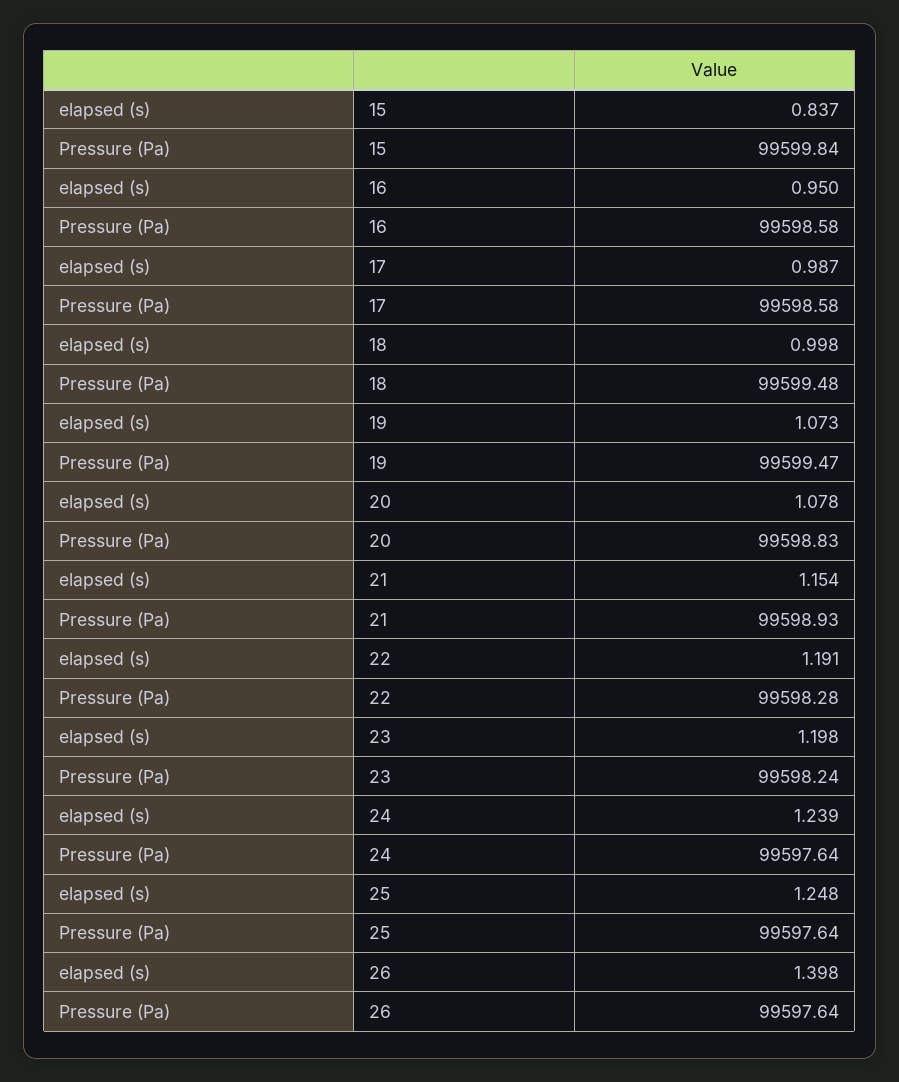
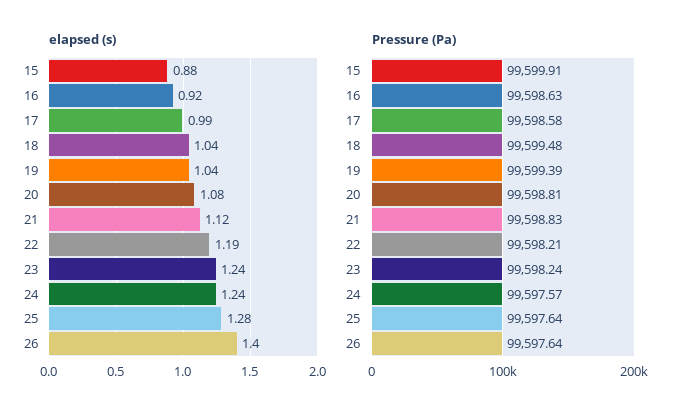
elapsed (s), 15: 0.837 -> 0.88
Pressure (Pa), 15: 99599.84 -> 99599.91
elapsed (s), 16: 0.95 -> 0.92
Pressure (Pa), 16: 99598.58 -> 99598.63
elapsed (s), 18: 0.998 -> 1.04
elapsed (s), 19: 1.073 -> 1.04
Pressure (Pa), 19: 99599.47 -> 99599.39
Pressure (Pa), 20: 99598.83 -> 99598.81
elapsed (s), 21: 1.154 -> 1.12
Pressure (Pa), 21: 99598.93 -> 99598.83
Pressure (Pa), 22: 99598.28 -> 99598.21
elapsed (s), 23: 1.198 -> 1.24
Pressure (Pa), 24: 99597.64 -> 99597.57
elapsed (s), 25: 1.248 -> 1.28

